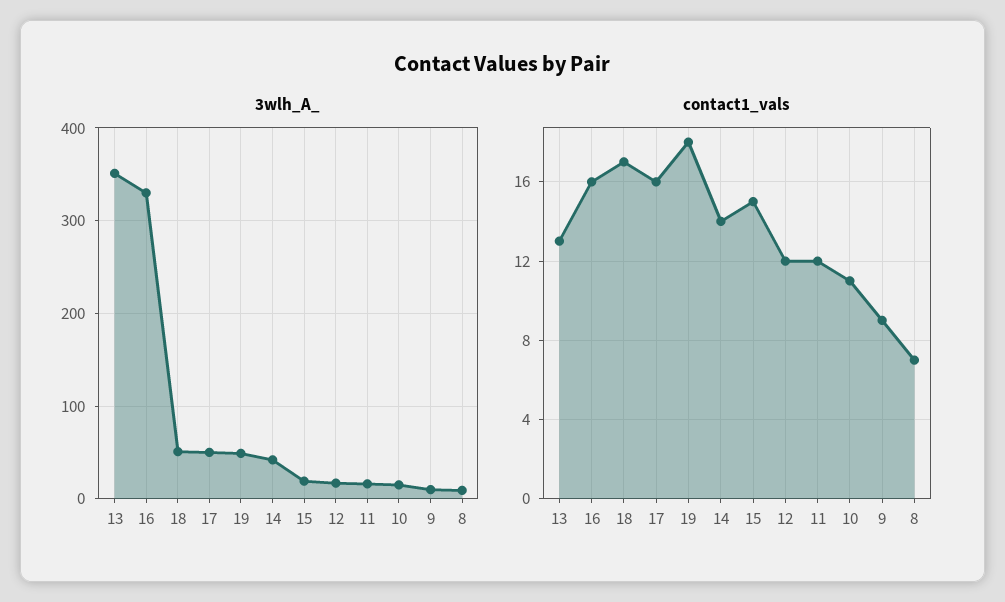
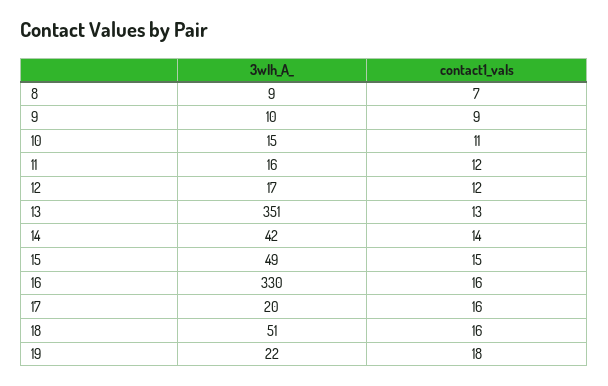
3wlh_A_, 17: 50 -> 20
3wlh_A_, 19: 50 -> 22
3wlh_A_, 15: 20 -> 49
contact1_vals, 18: 17 -> 16

